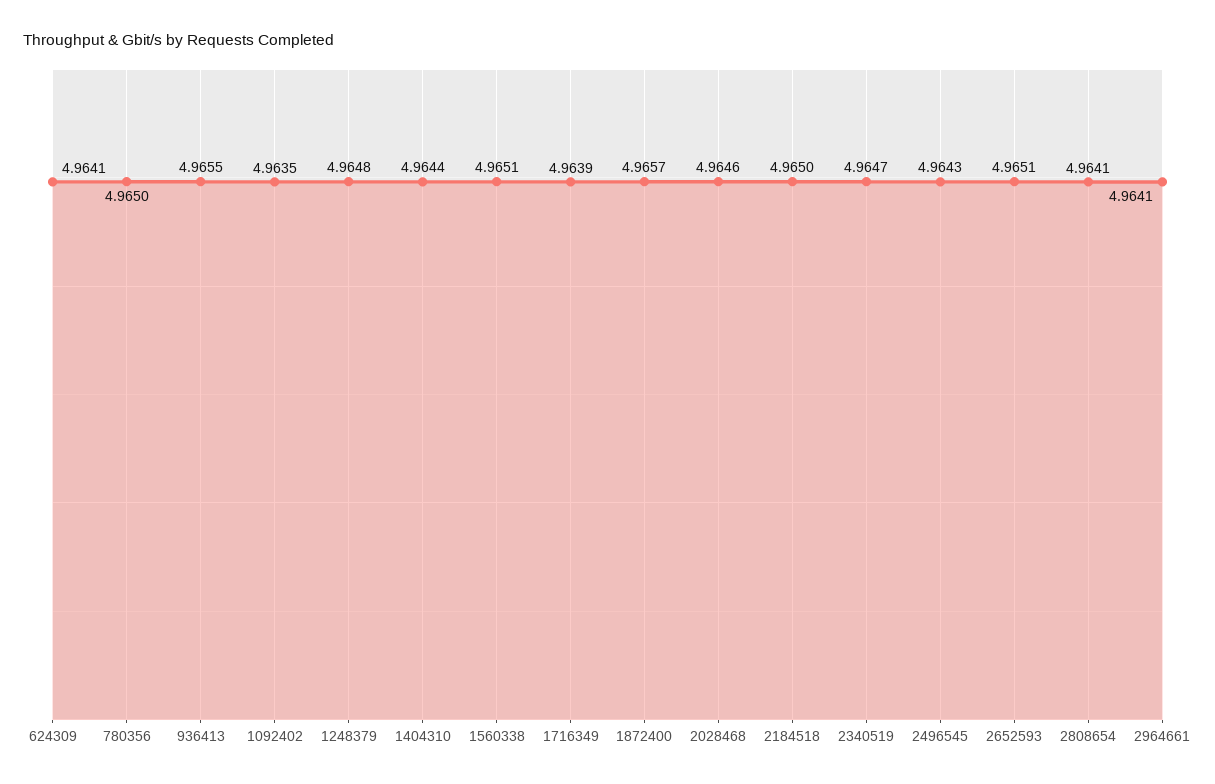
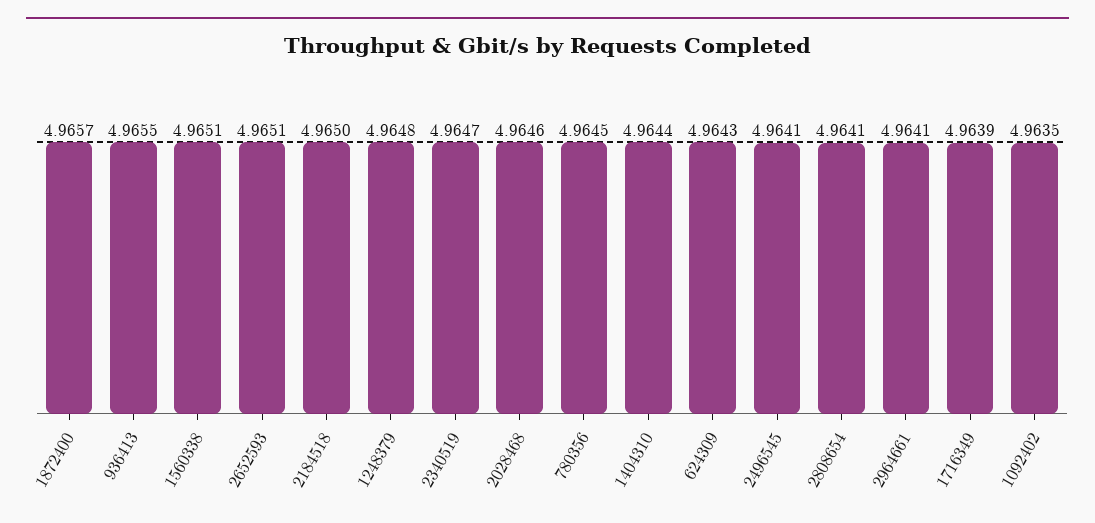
624309: 4.9641 -> 4.9643
780356: 4.965 -> 4.9645
2496545: 4.9643 -> 4.9641

